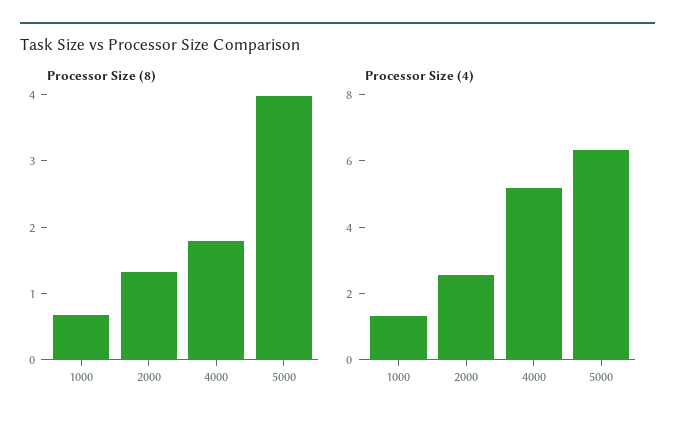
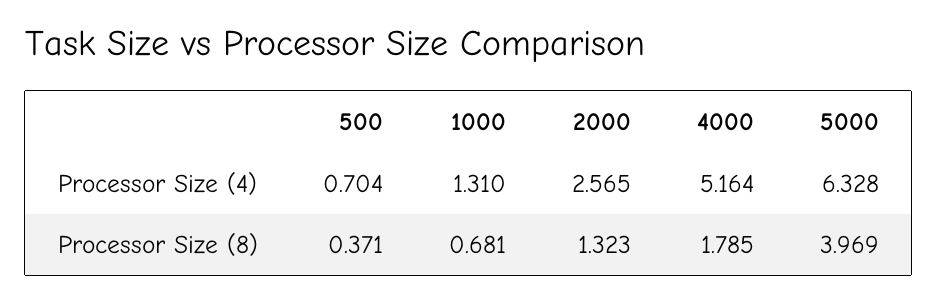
Processor Size (4), 500: none -> 0.704
Processor Size (8), 500: none -> 0.371

